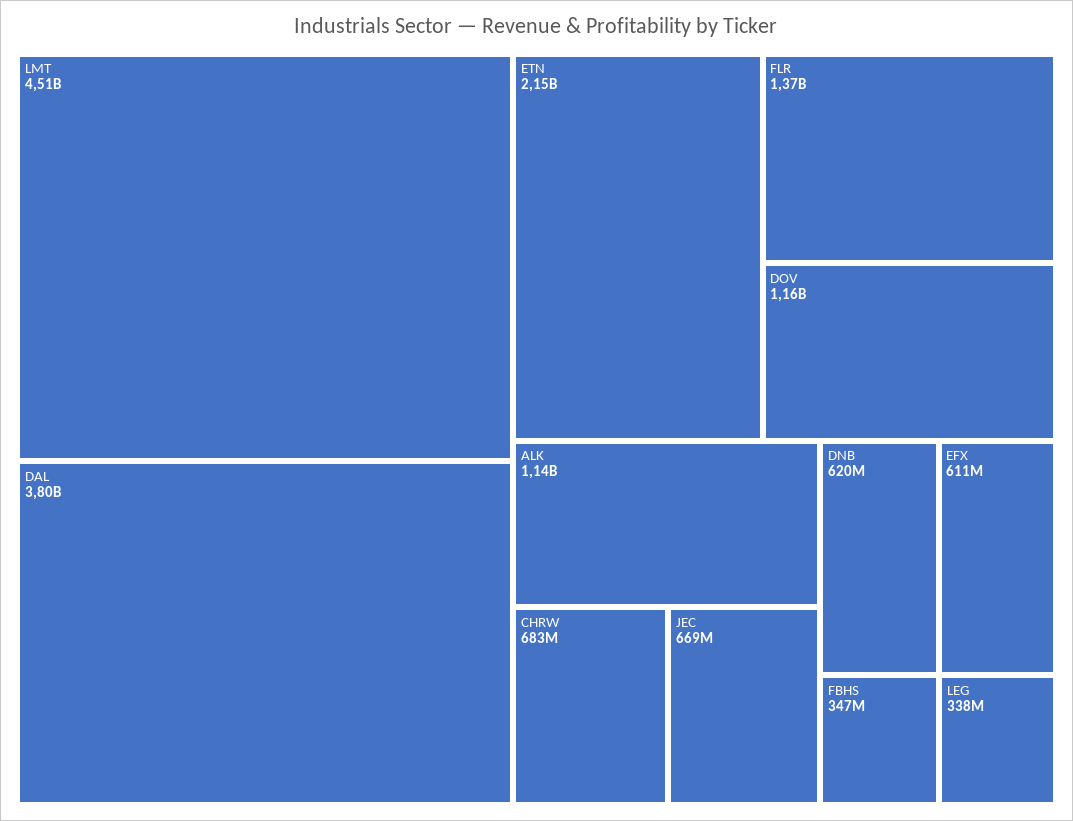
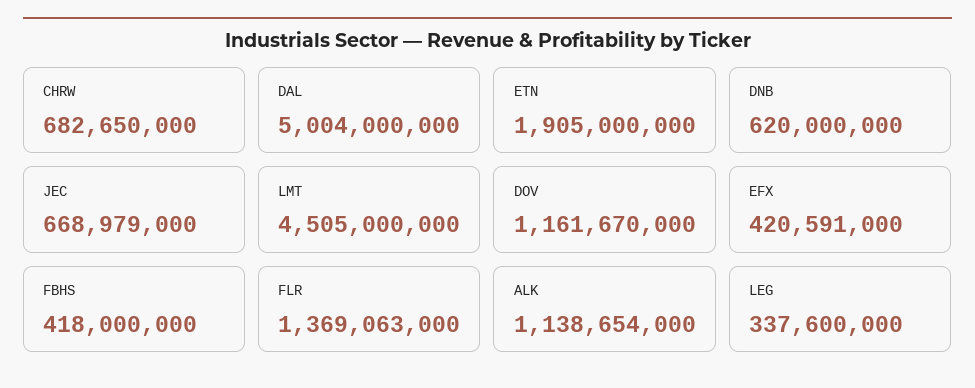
DAL: 3800000000 -> 5004000000
ETN: 2150000000 -> 1905000000
EFX: 611000000 -> 420591000
FBHS: 347000000 -> 418000000

